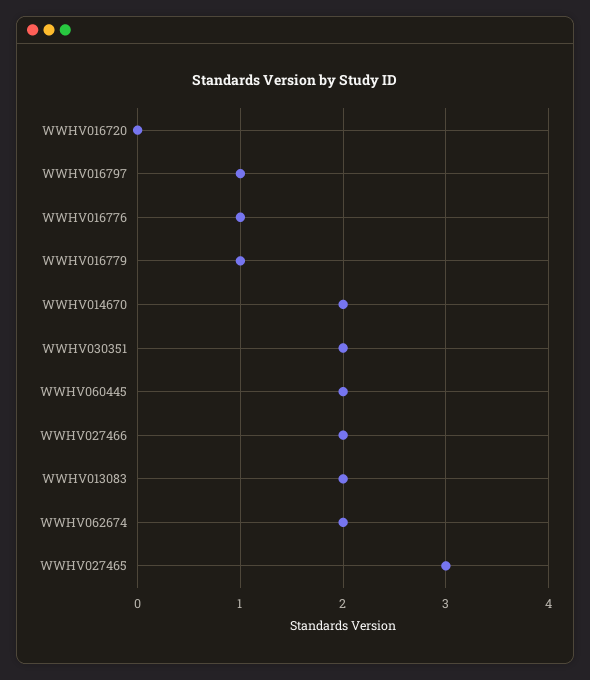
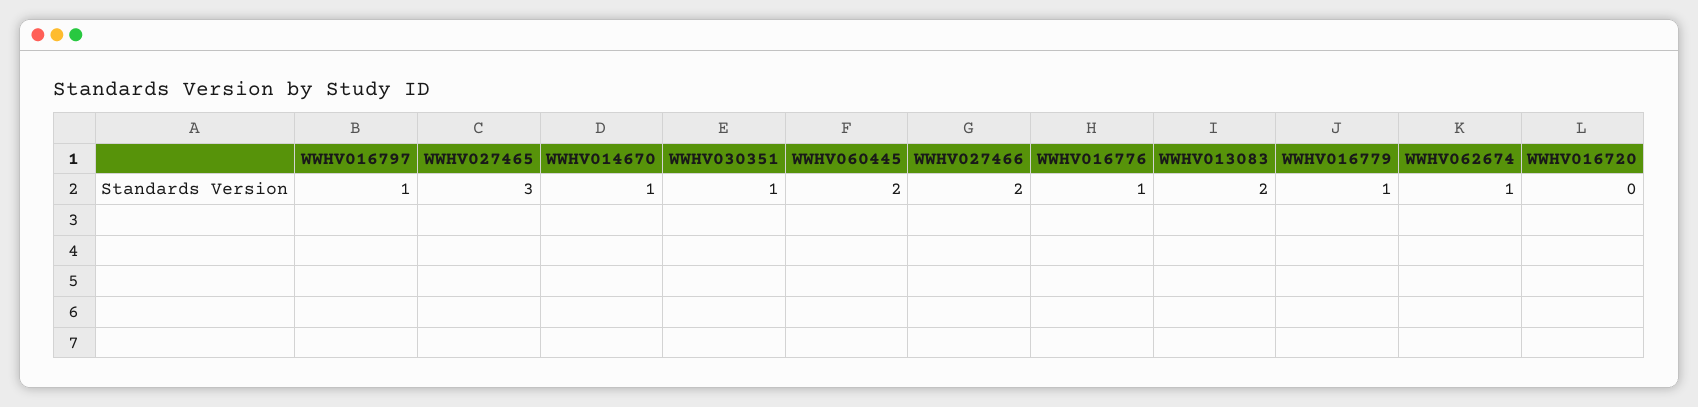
WWHV014670: 2 -> 1
WWHV030351: 2 -> 1
WWHV062674: 2 -> 1

